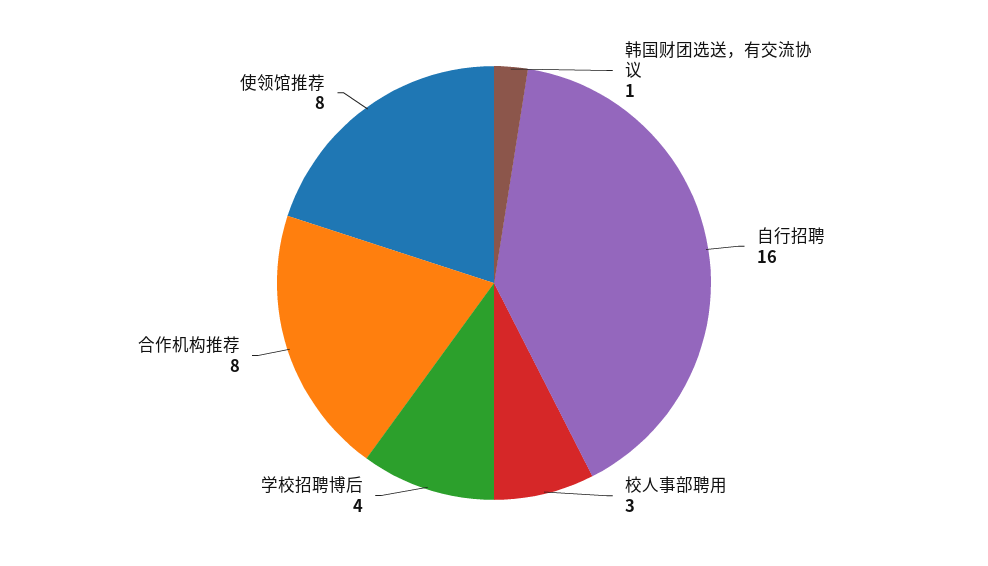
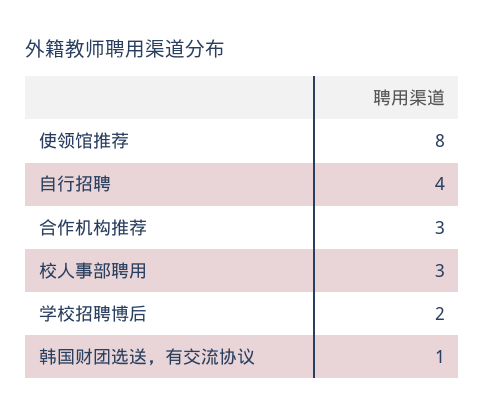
自行招聘: 16 -> 4
学校招聘博后: 4 -> 2
合作机构推荐: 8 -> 3

